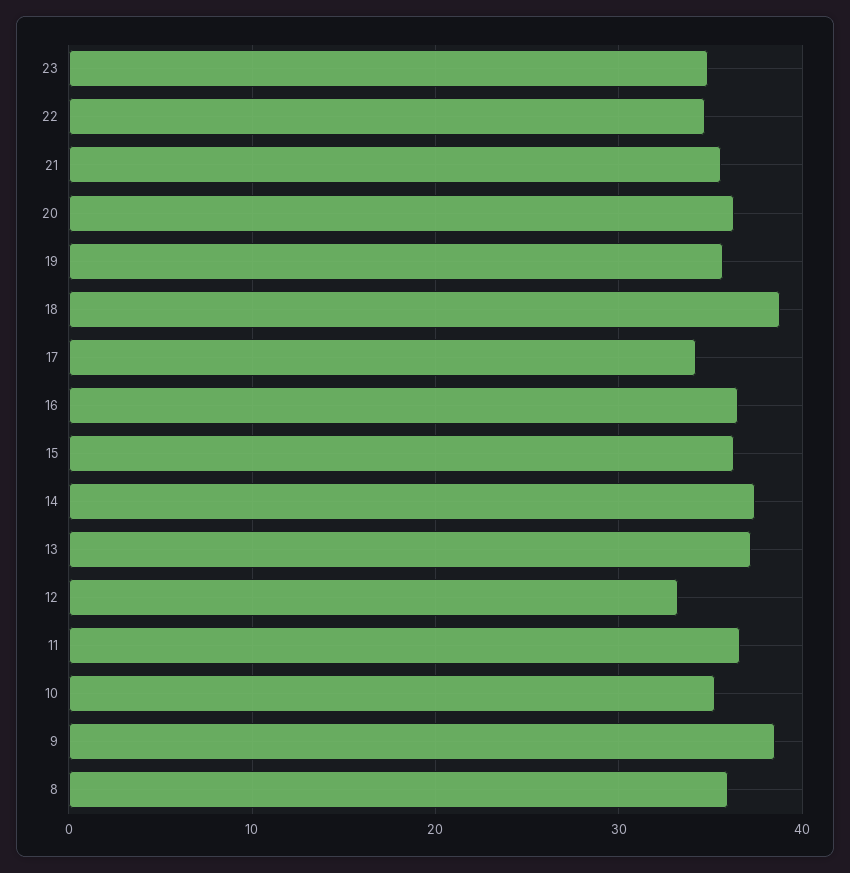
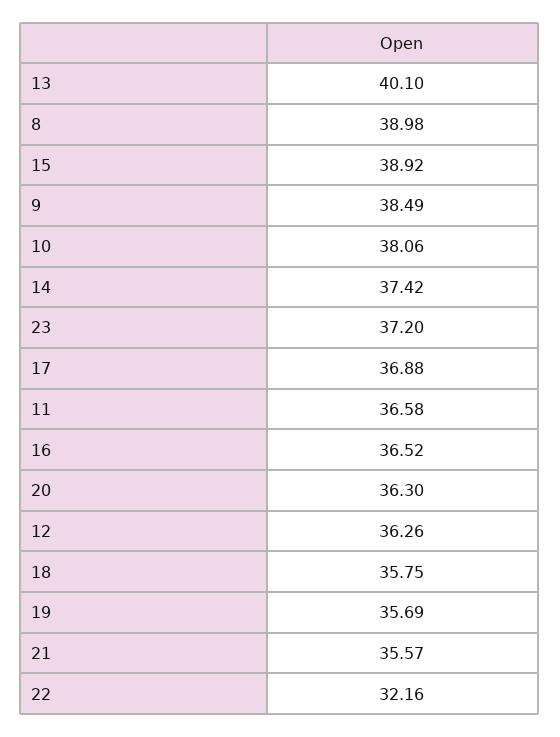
23: 35 -> 37.2
22: 35 -> 32.16
18: 39 -> 35.75
17: 34 -> 36.88
15: 36 -> 38.92
13: 37 -> 40.1
12: 33 -> 36.26
10: 35 -> 38.06
8: 36 -> 38.98

